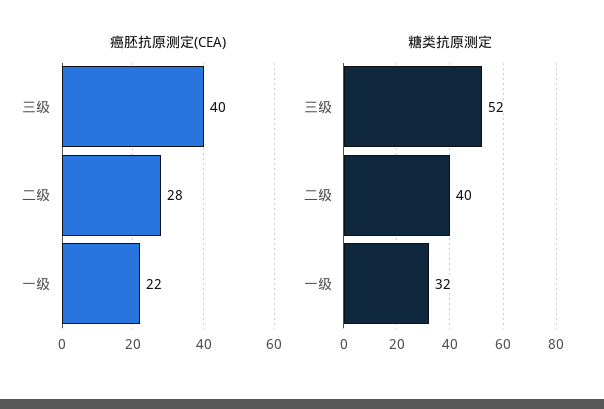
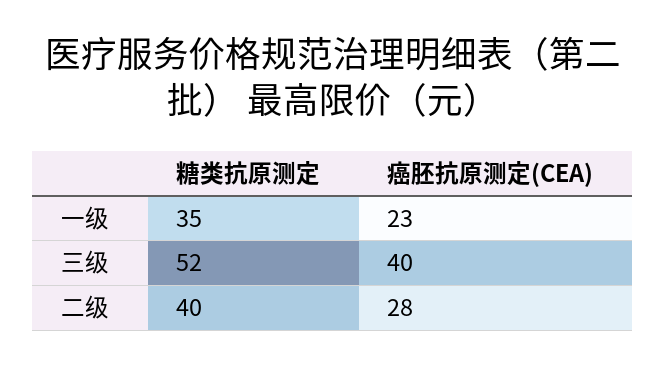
癌胚抗原测定(CEA), 一级: 22 -> 23
糖类抗原测定, 一级: 32 -> 35

